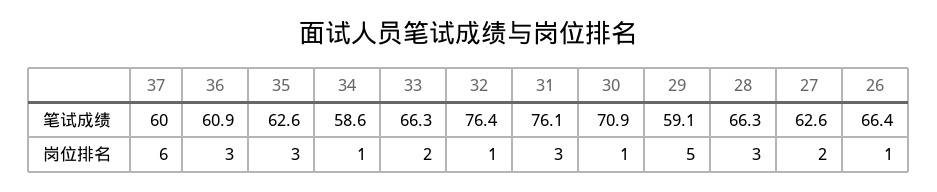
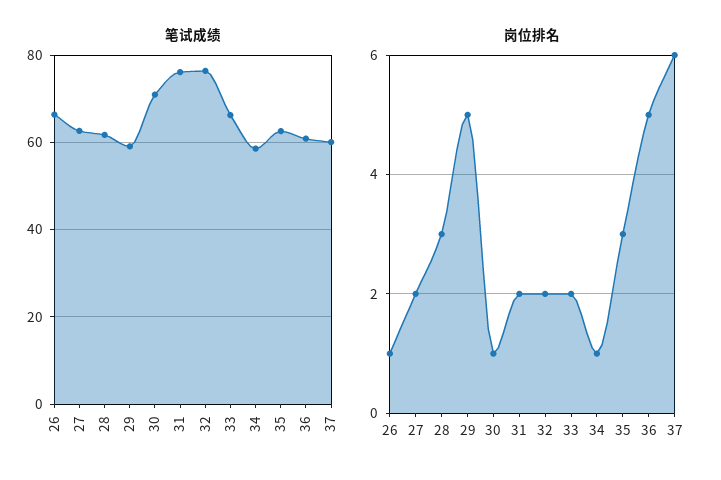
笔试成绩, 28: 66.3 -> 62
岗位排名, 36: 3 -> 5
岗位排名, 32: 1 -> 2
岗位排名, 31: 3 -> 2

